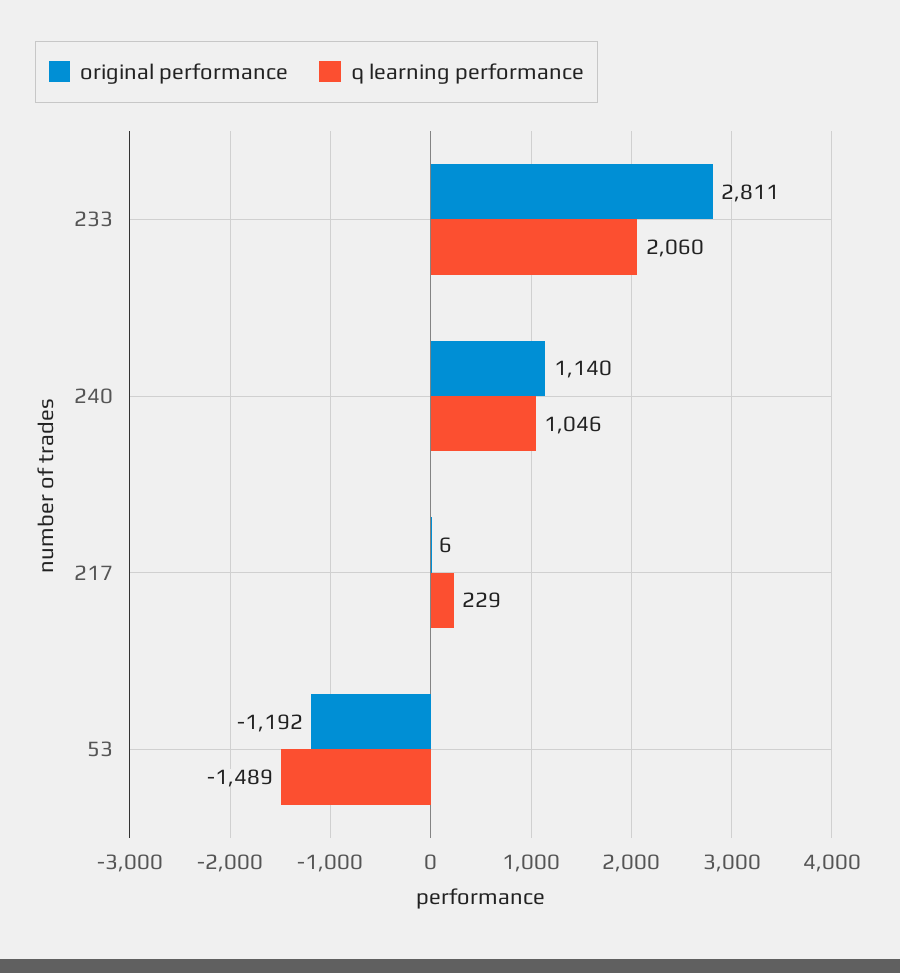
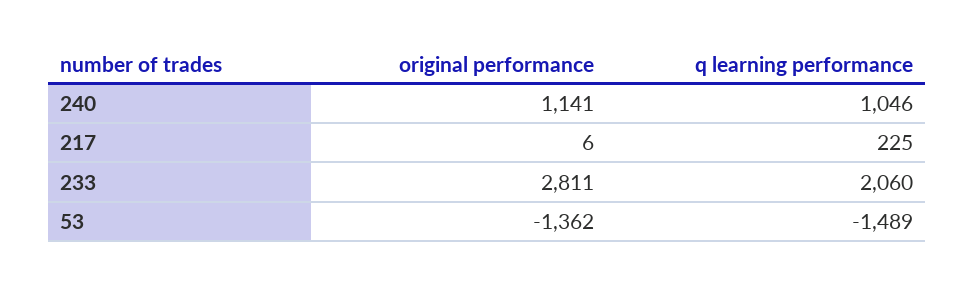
original performance, 240: 1140 -> 1141
q learning performance, 217: 229 -> 225
original performance, 53: -1192 -> -1362

